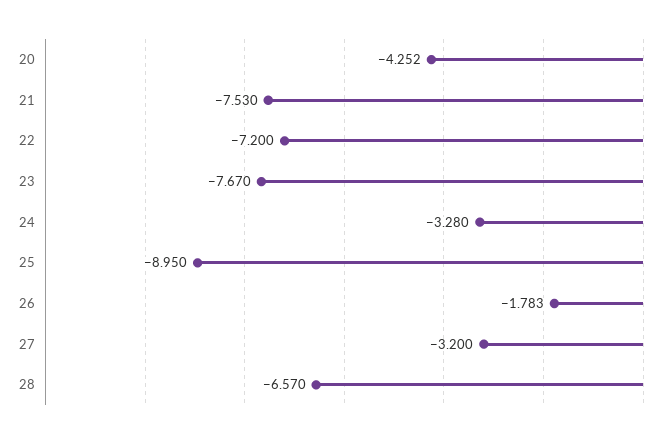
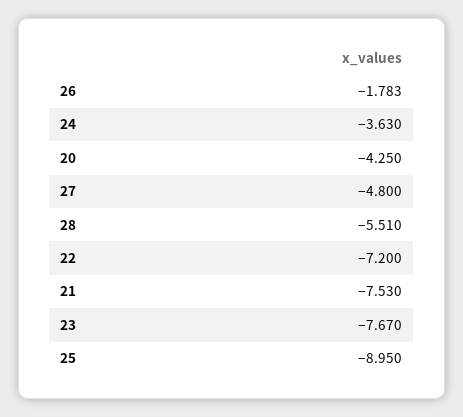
20: -4.252 -> -4.25
24: -3.28 -> -3.63
27: -3.2 -> -4.8
28: -6.57 -> -5.51

